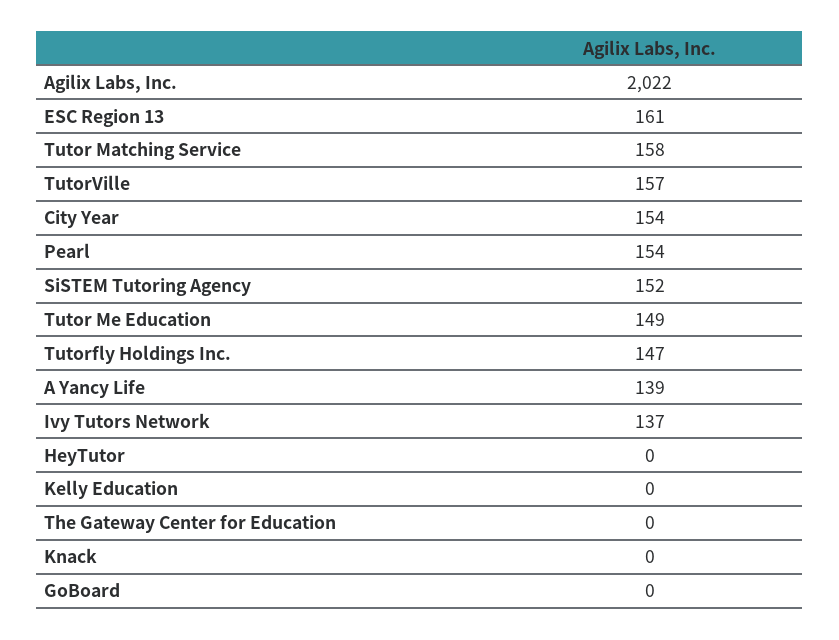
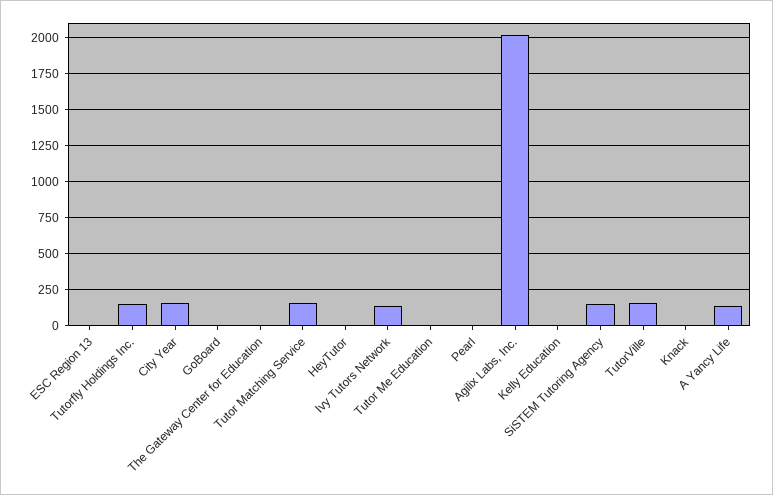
ESC Region 13: 161 -> 0
Pearl: 154 -> 0
Tutor Me Education: 149 -> 0

